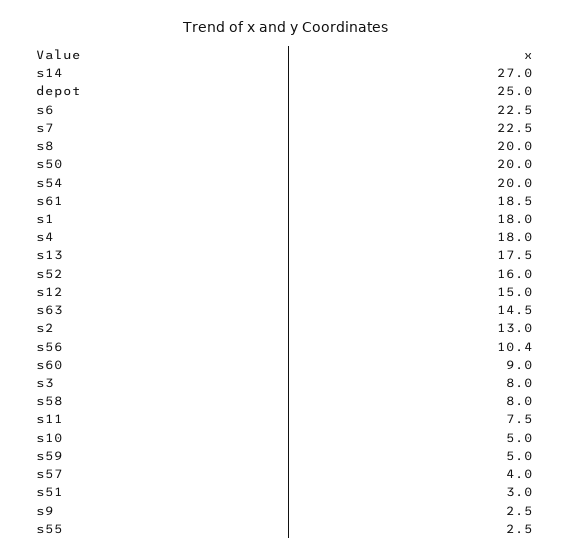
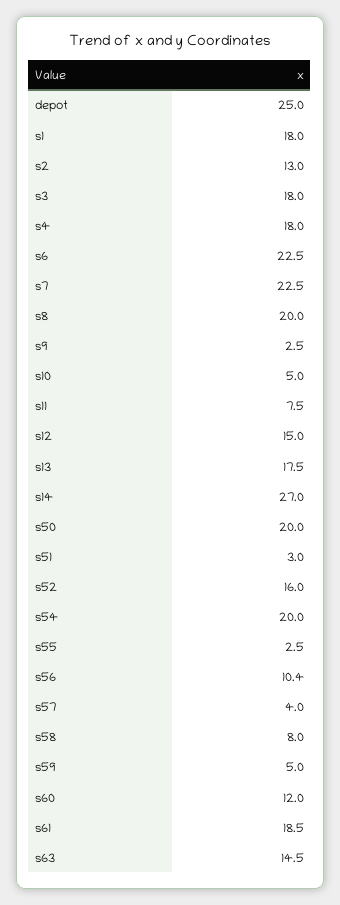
s60: 9 -> 12
s3: 8 -> 18

